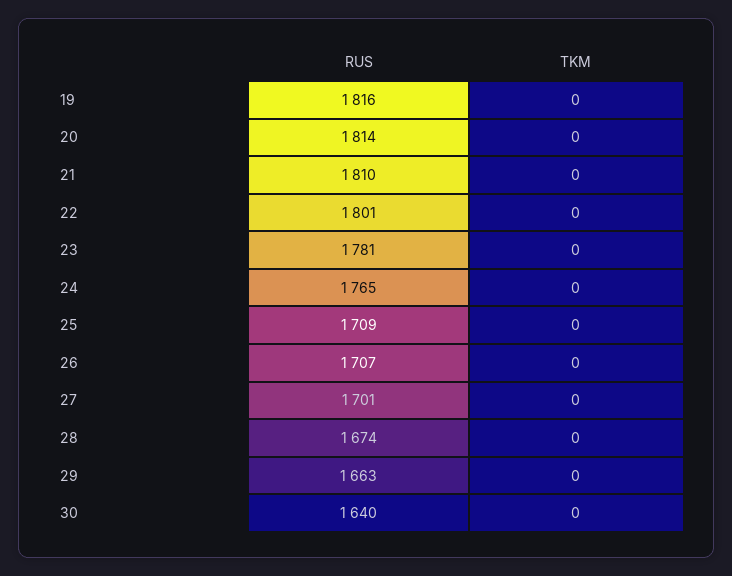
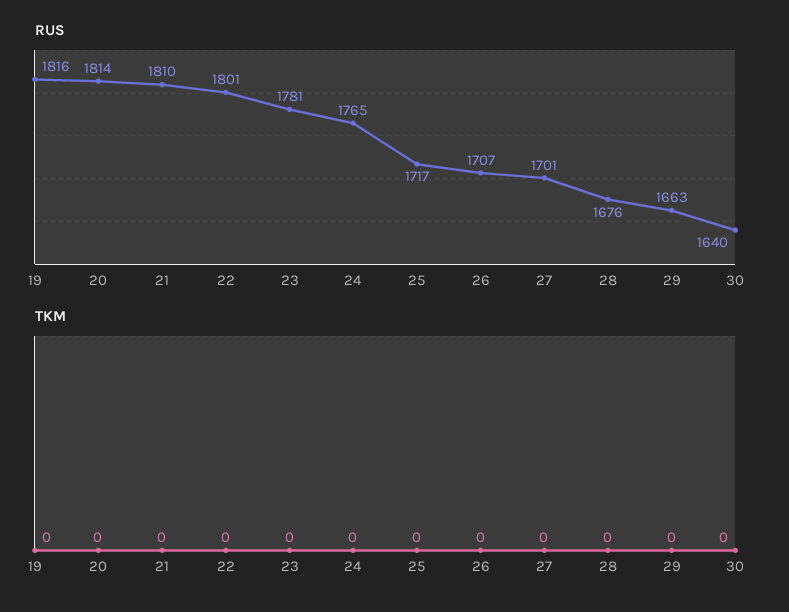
RUS, 25: 1709 -> 1717
RUS, 28: 1674 -> 1676

